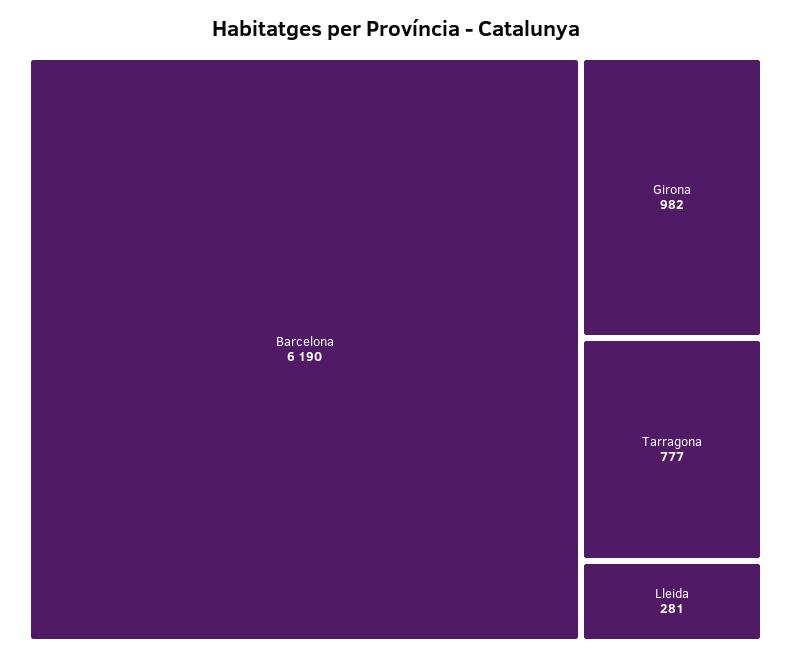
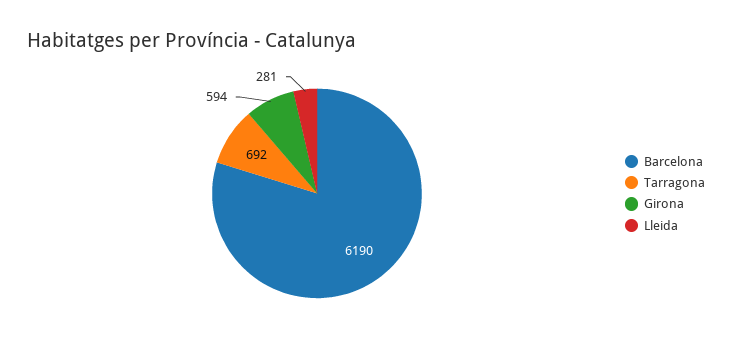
Girona: 982 -> 594
Tarragona: 777 -> 692

